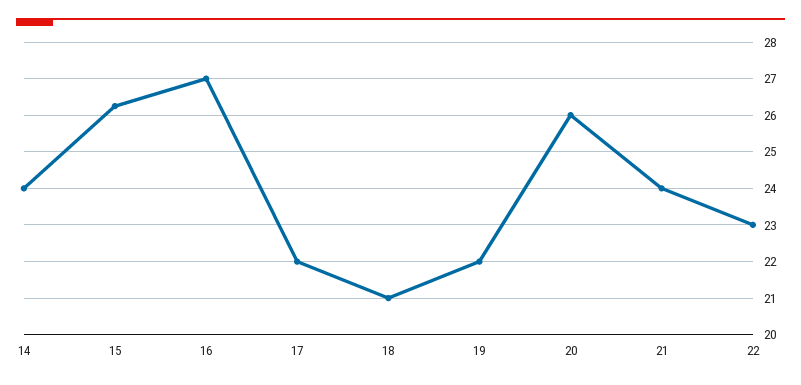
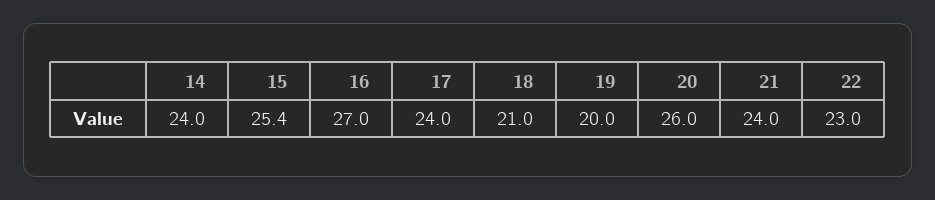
15: 26.2 -> 25.4
17: 22 -> 24
19: 22 -> 20

